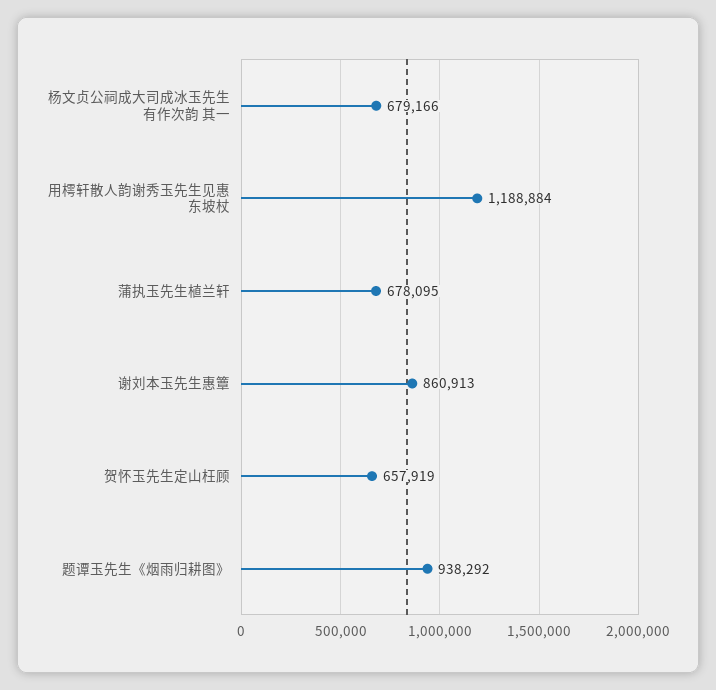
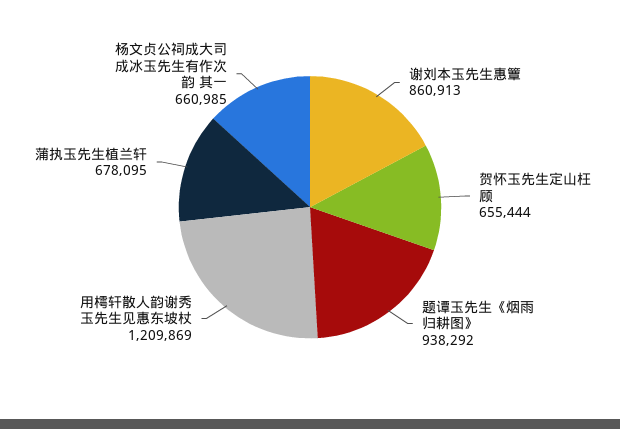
杨文贞公祠成大司成冰玉先生有作次韵 其一: 679166 -> 660985
用樗轩散人韵谢秀玉先生见惠东坡杖: 1188884 -> 1209869
贺怀玉先生定山枉顾: 657919 -> 655444

